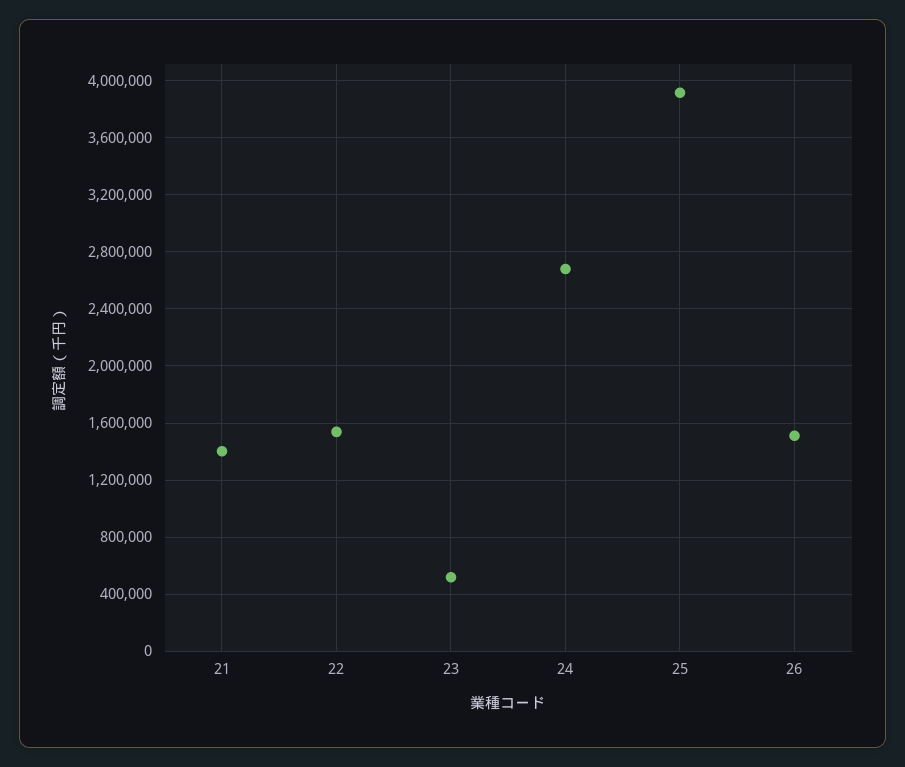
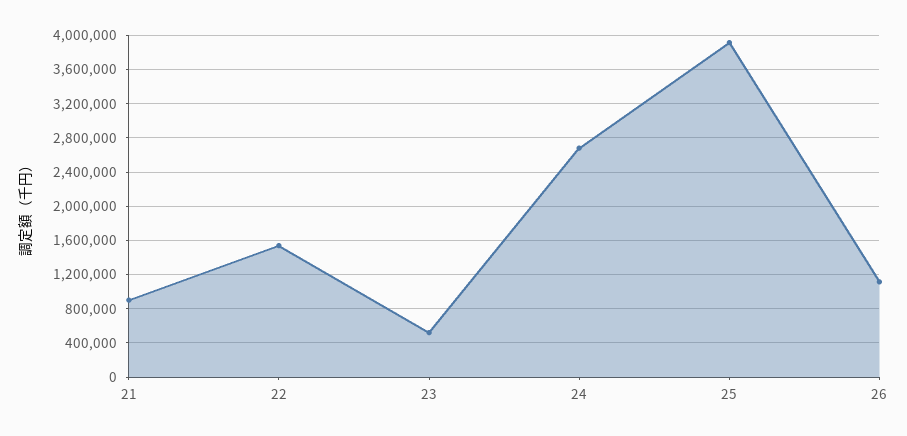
21: 1400000 -> 900000
26: 1500000 -> 1100000

